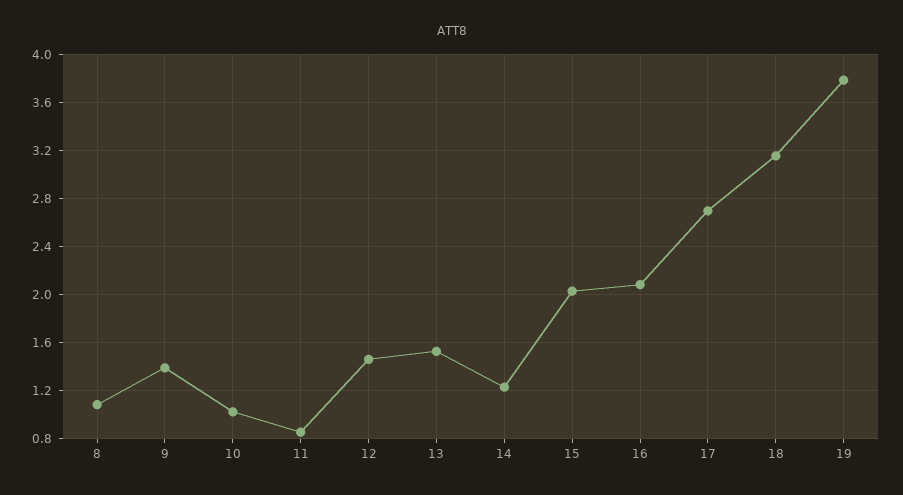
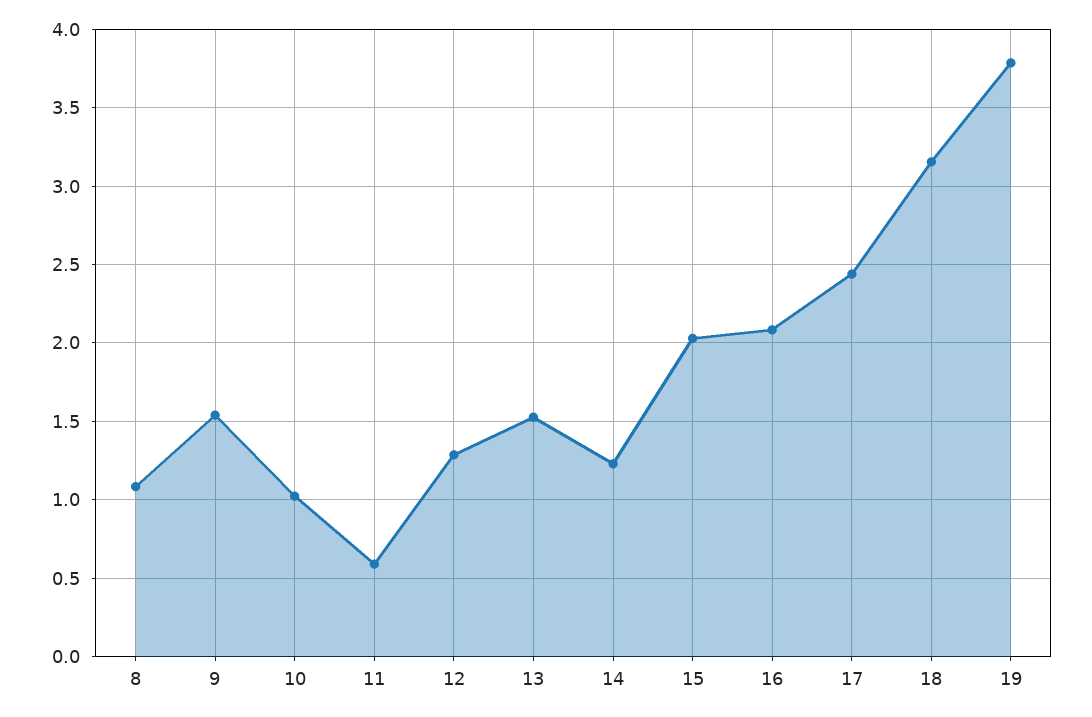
9: 1.4 -> 1.55
11: 0.85 -> 0.6
12: 1.45 -> 1.3
17: 2.7 -> 2.45

